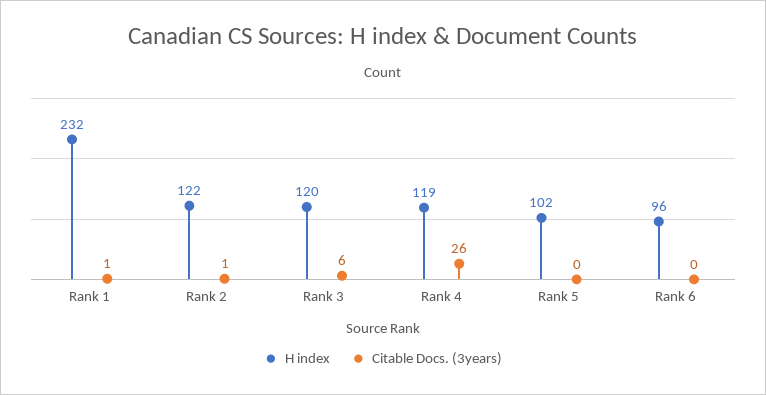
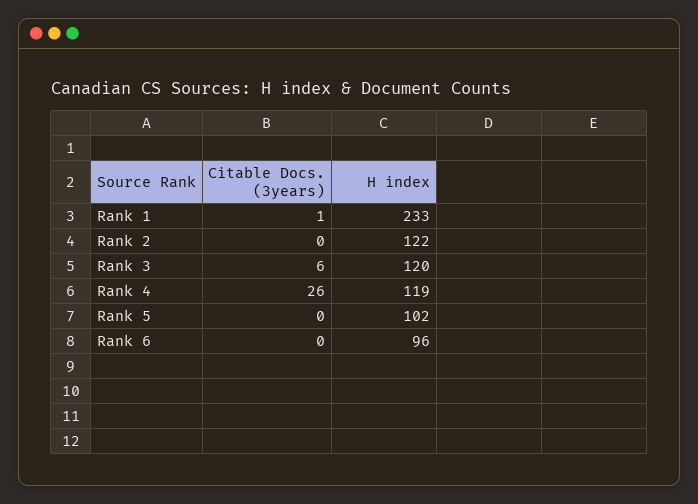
H index, Rank 1: 232 -> 233
Citable Docs. (3years), Rank 2: 1 -> 0

